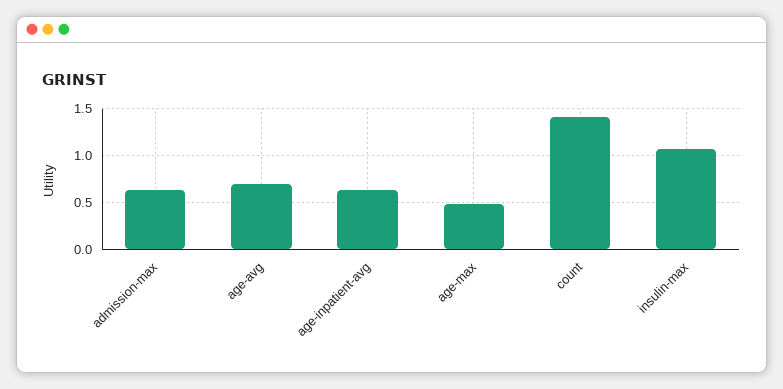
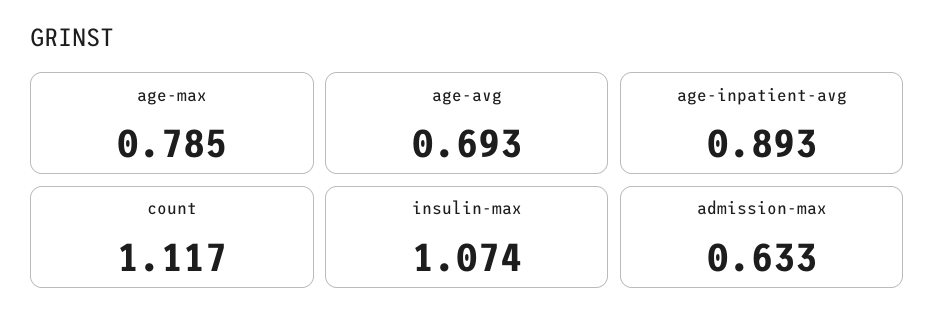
age-inpatient-avg: 0.6 -> 0.893
age-max: 0.5 -> 0.785
count: 1.4 -> 1.117

